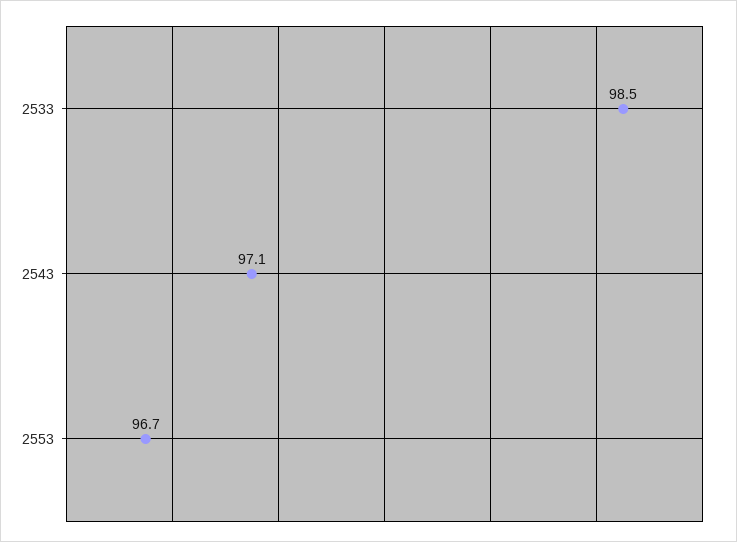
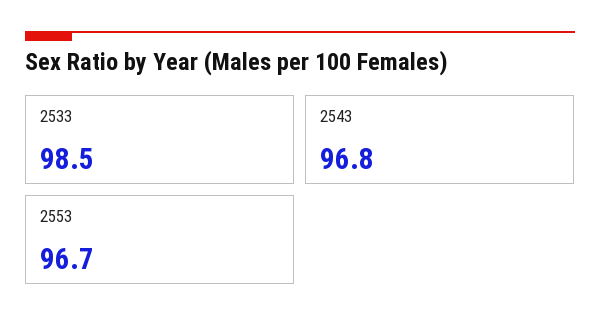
2543: 97.1 -> 96.8

